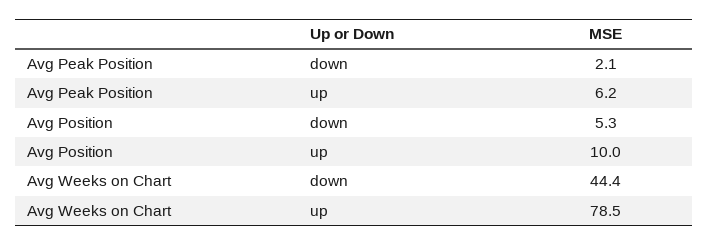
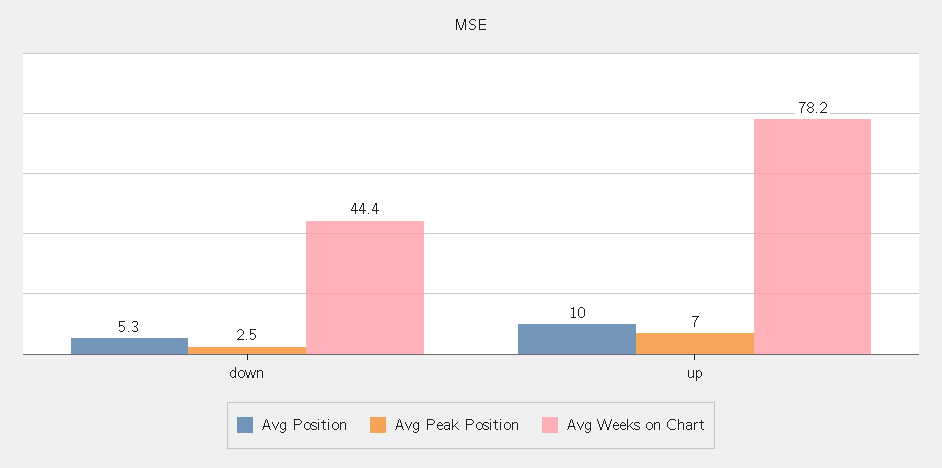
Avg Peak Position, down: 2.1 -> 2.5
Avg Peak Position, up: 6.2 -> 7
Avg Weeks on Chart, up: 78.5 -> 78.2

